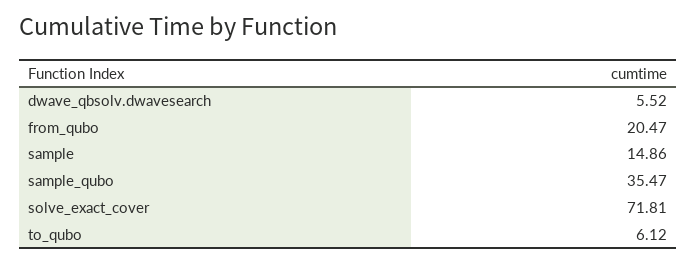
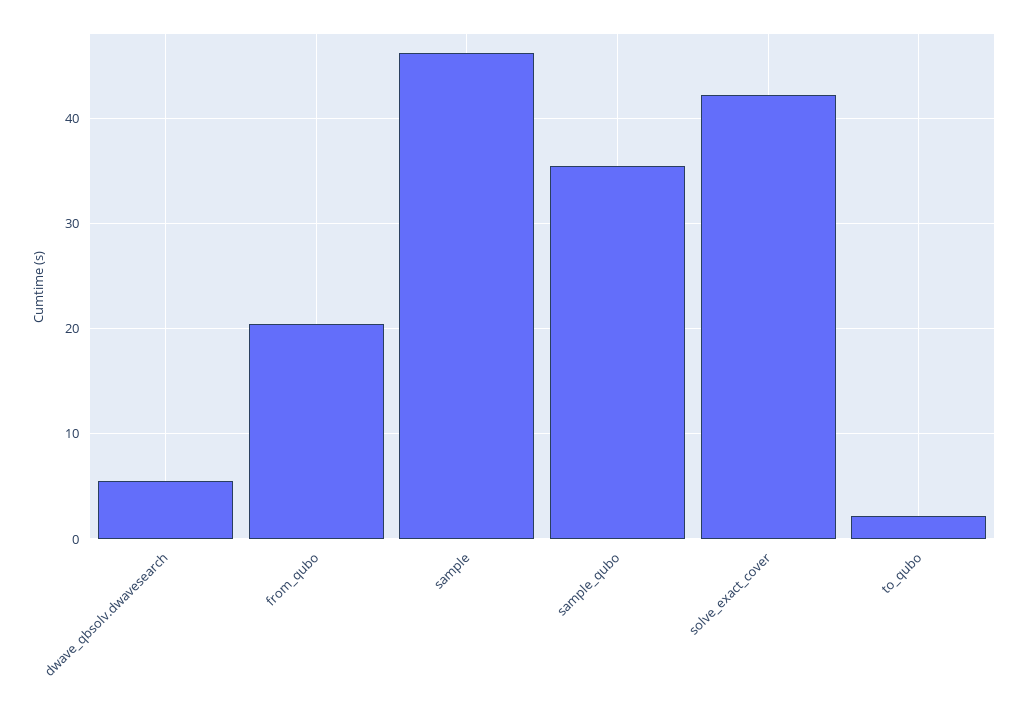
sample: 14.86 -> 46
solve_exact_cover: 71.81 -> 42
to_qubo: 6.12 -> 2

